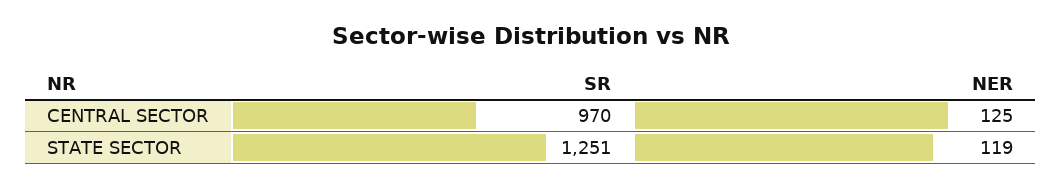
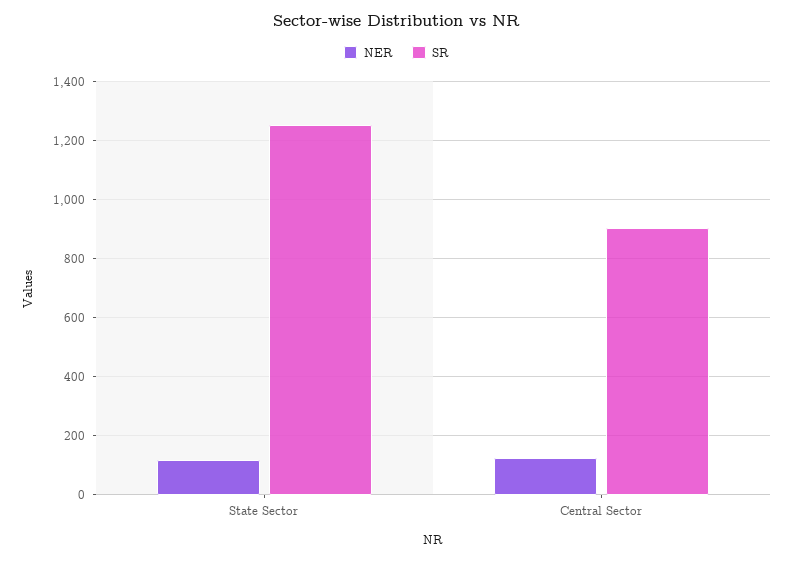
SR, CENTRAL SECTOR: 970 -> 900

